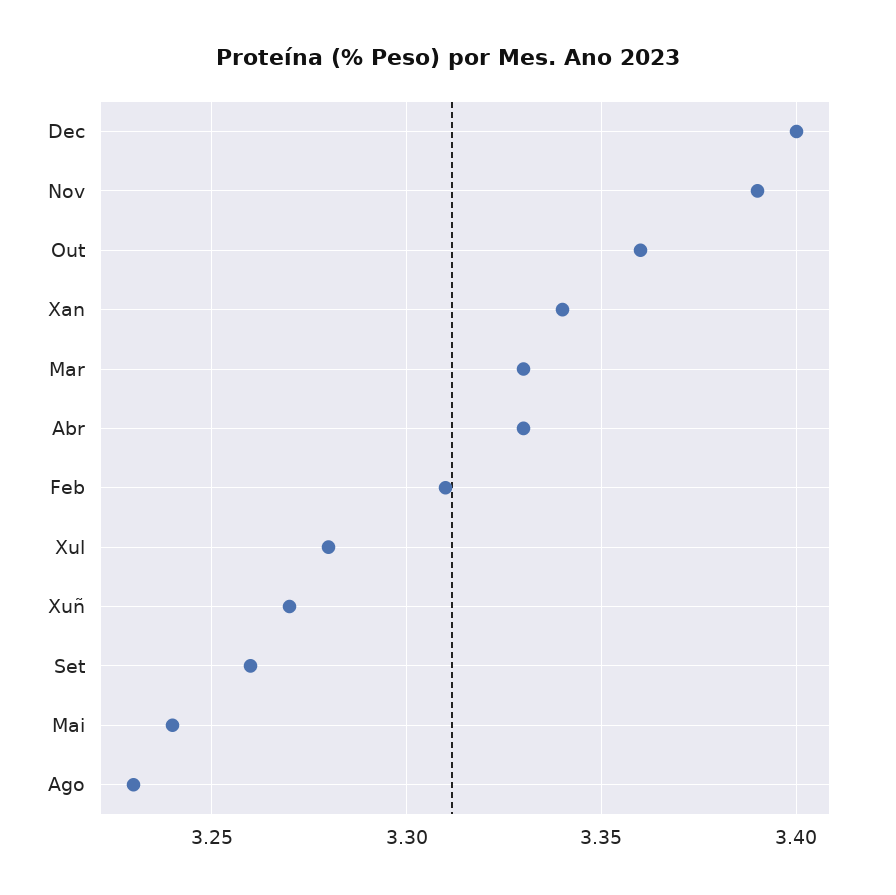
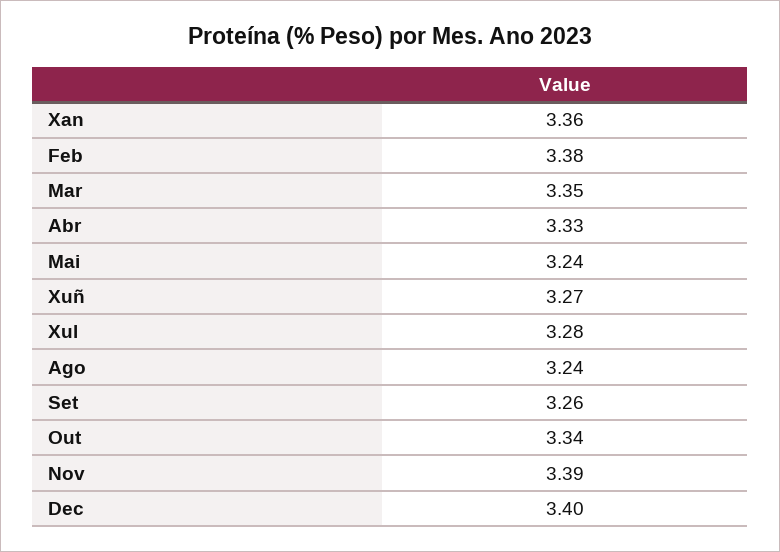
Out: 3.36 -> 3.34
Xan: 3.34 -> 3.36
Mar: 3.33 -> 3.35
Feb: 3.31 -> 3.38
Ago: 3.23 -> 3.24

